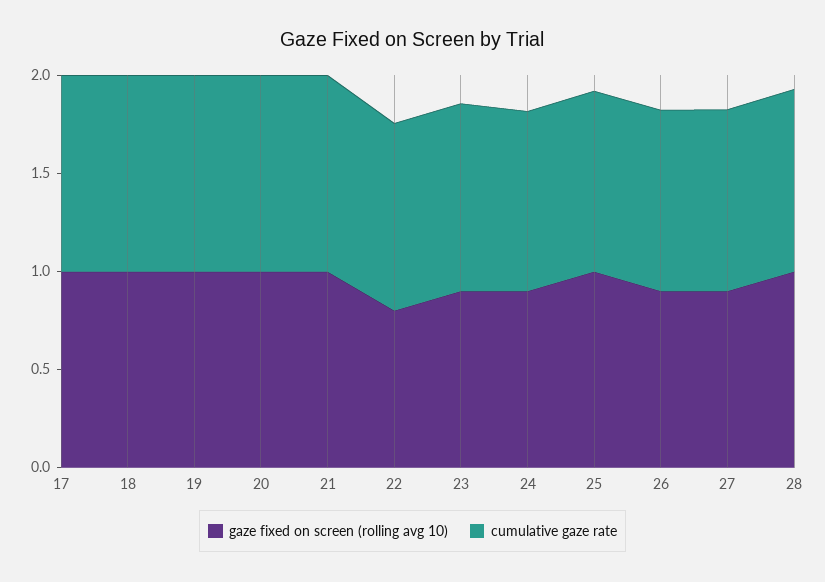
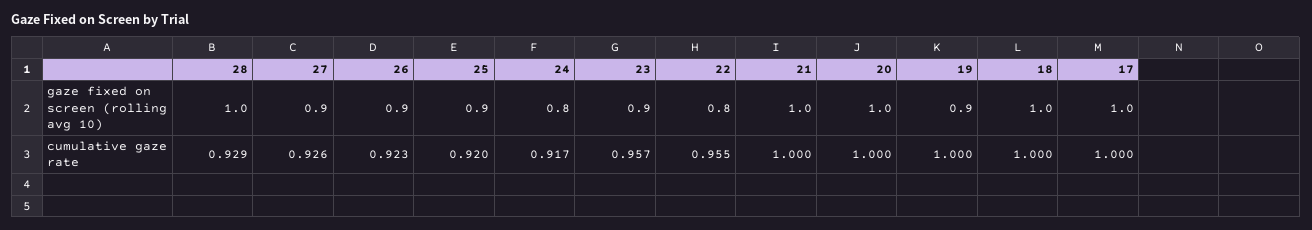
gaze fixed on screen (rolling avg 10), 19: 1 -> 0.9
gaze fixed on screen (rolling avg 10), 24: 0.9 -> 0.8
gaze fixed on screen (rolling avg 10), 25: 1 -> 0.9

